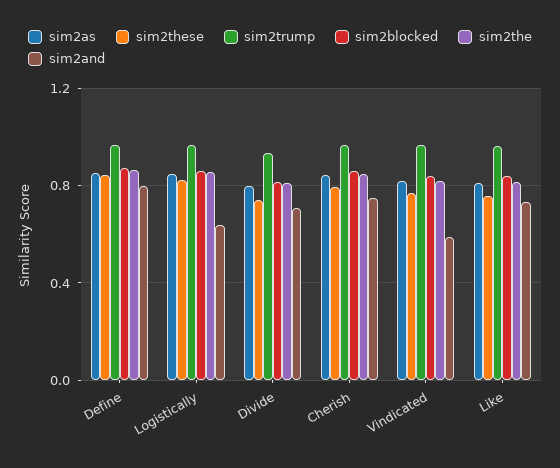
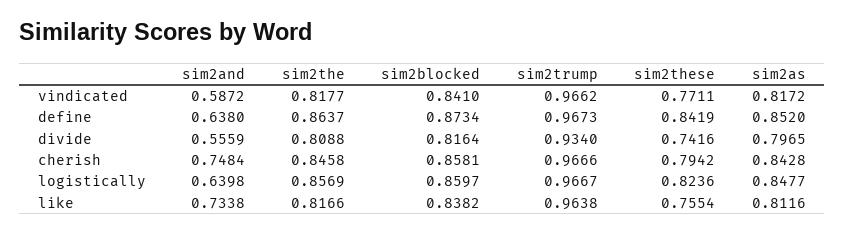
sim2and, Define: 0.8 -> 0.638
sim2and, Divide: 0.7 -> 0.5559

